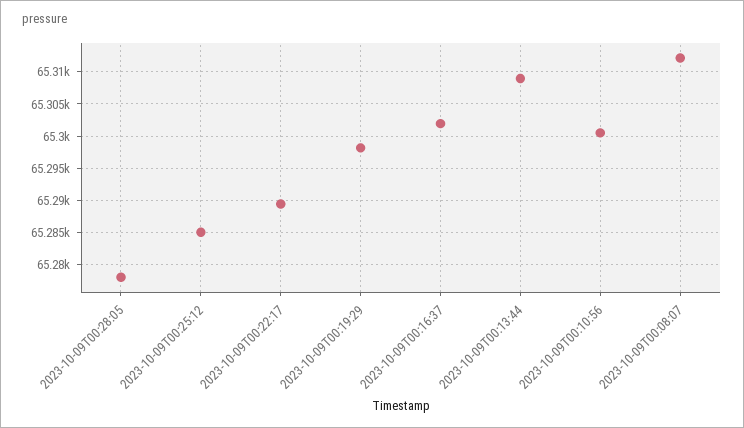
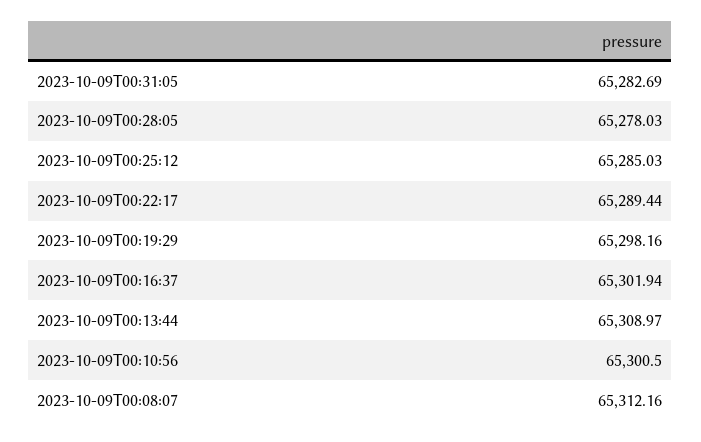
2023-10-09T00:31:05: none -> 65282.69

